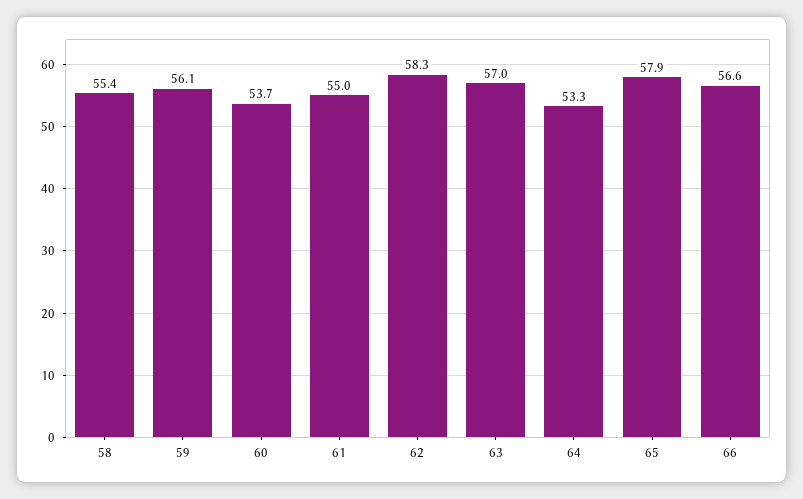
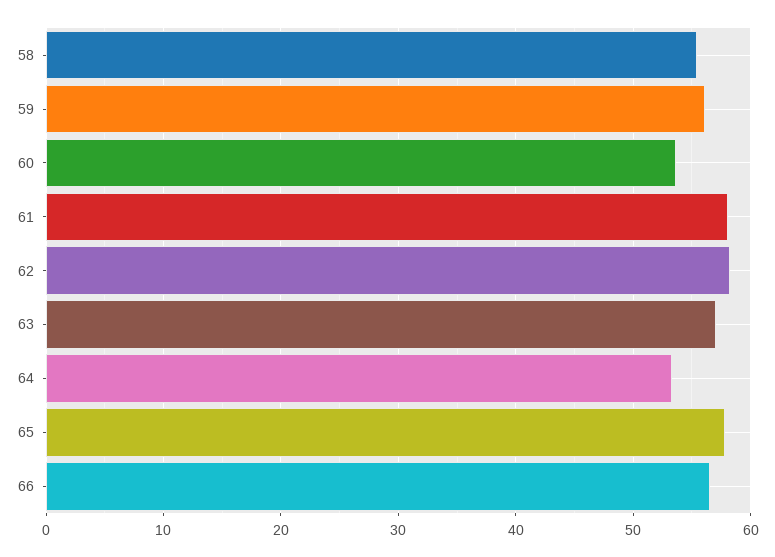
61: 55 -> 58

